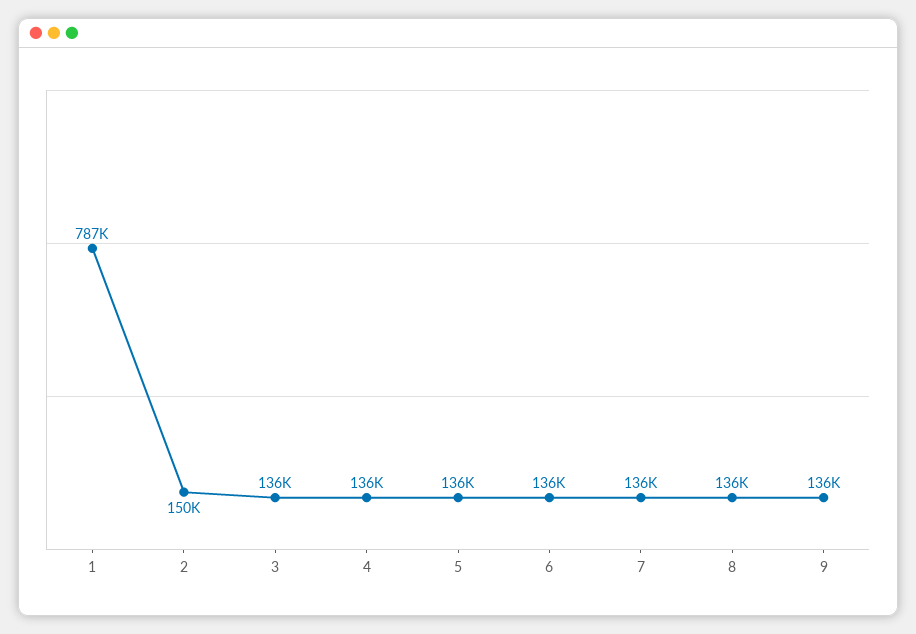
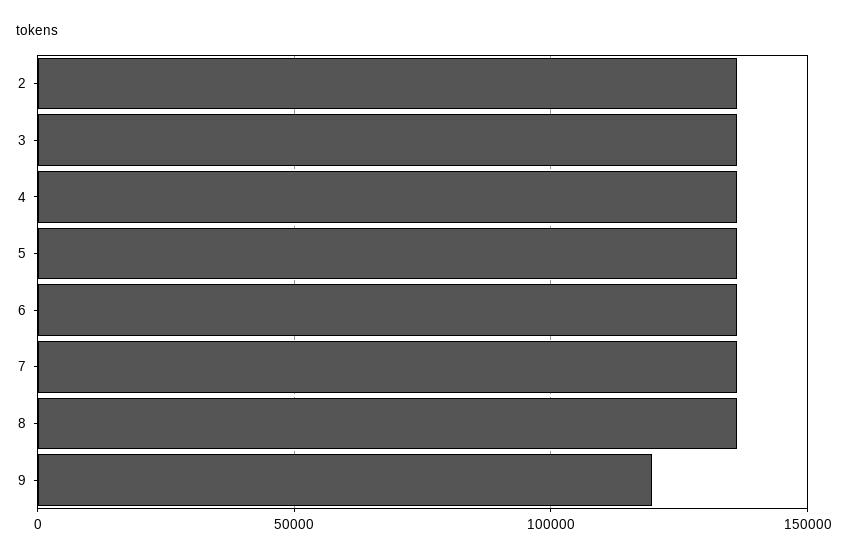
1: 787000 -> none
2: 150000 -> 135000
9: 136000 -> 120000

